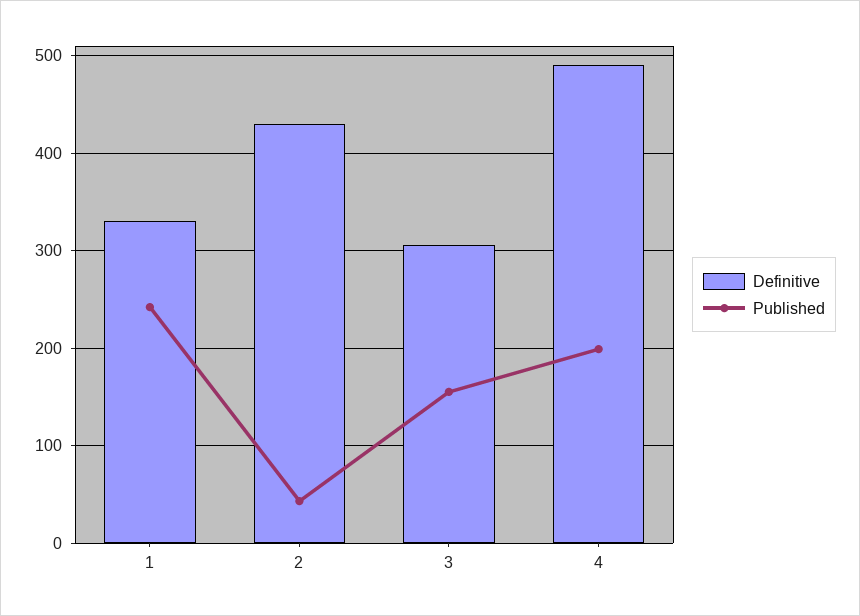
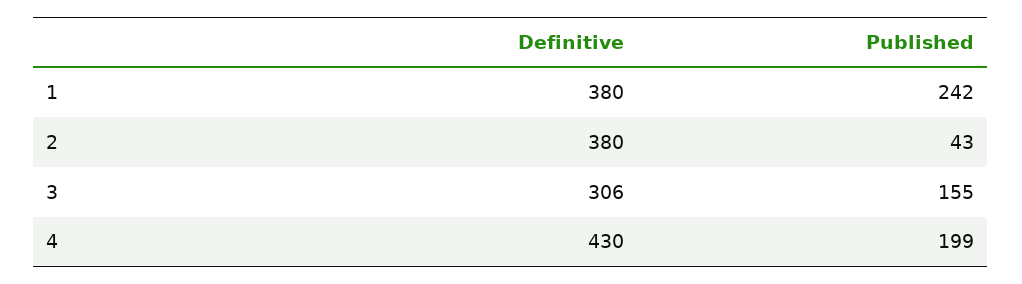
Definitive, 1: 330 -> 380
Definitive, 2: 430 -> 380
Definitive, 4: 490 -> 430

